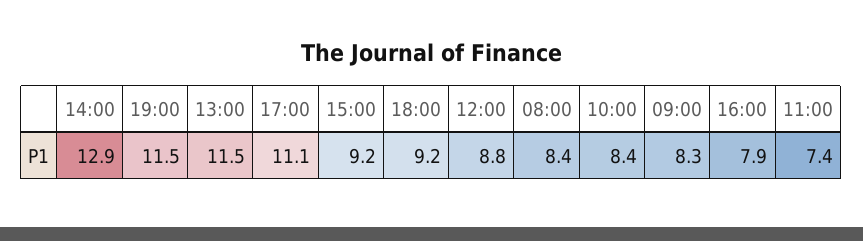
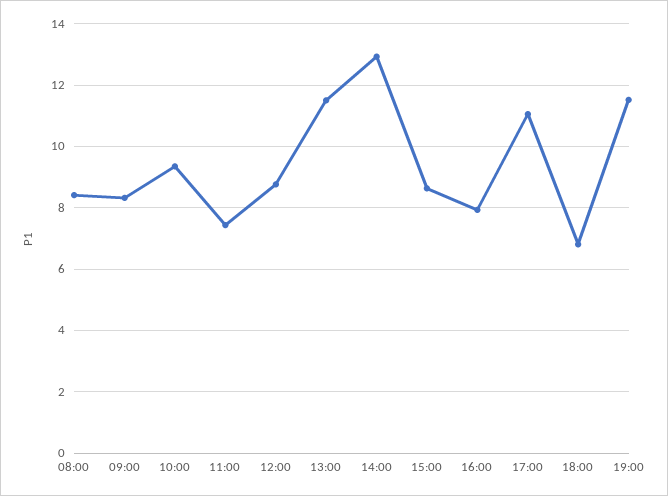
15:00: 9.2 -> 8.6
18:00: 9.2 -> 6.8
10:00: 8.4 -> 9.4

